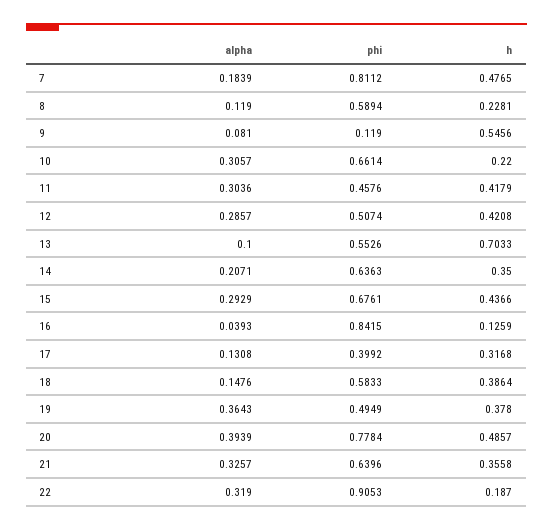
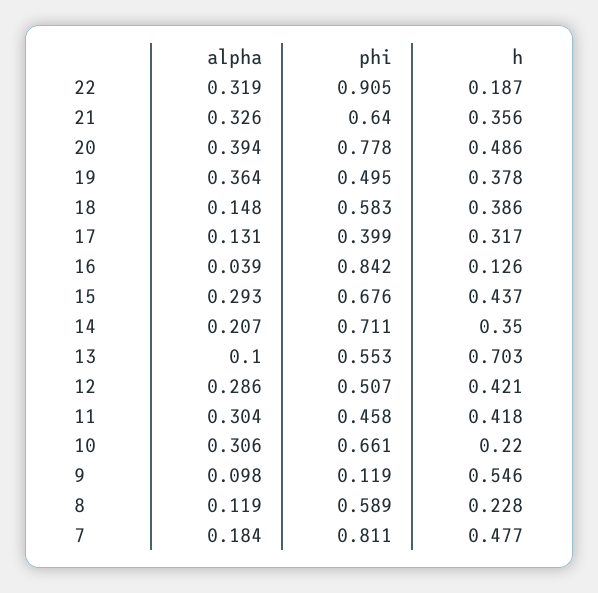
alpha, 9: 0.081 -> 0.098
phi, 14: 0.6363 -> 0.711

